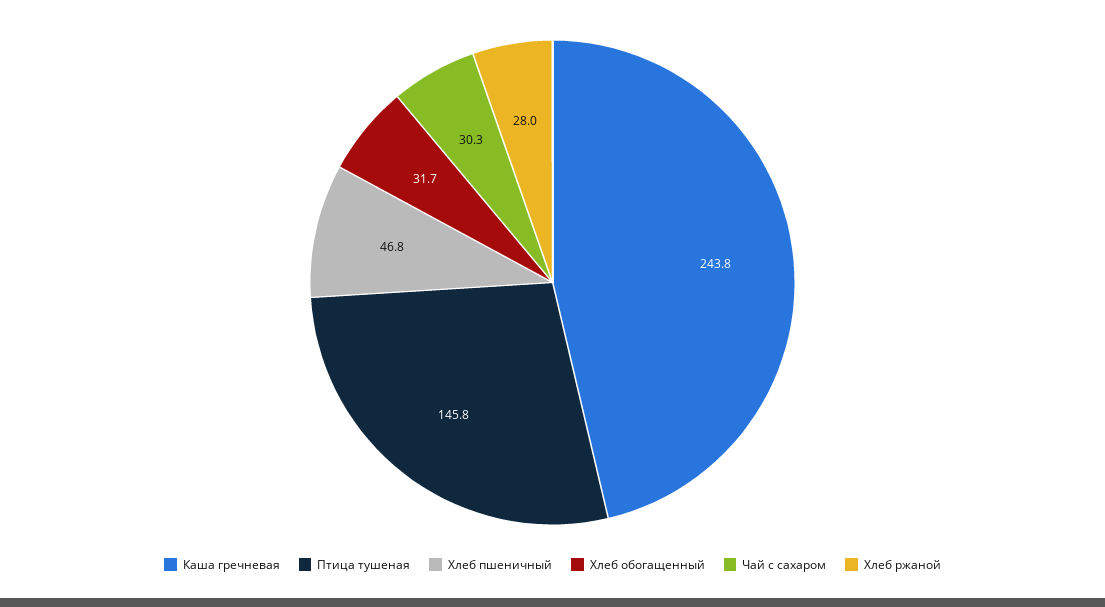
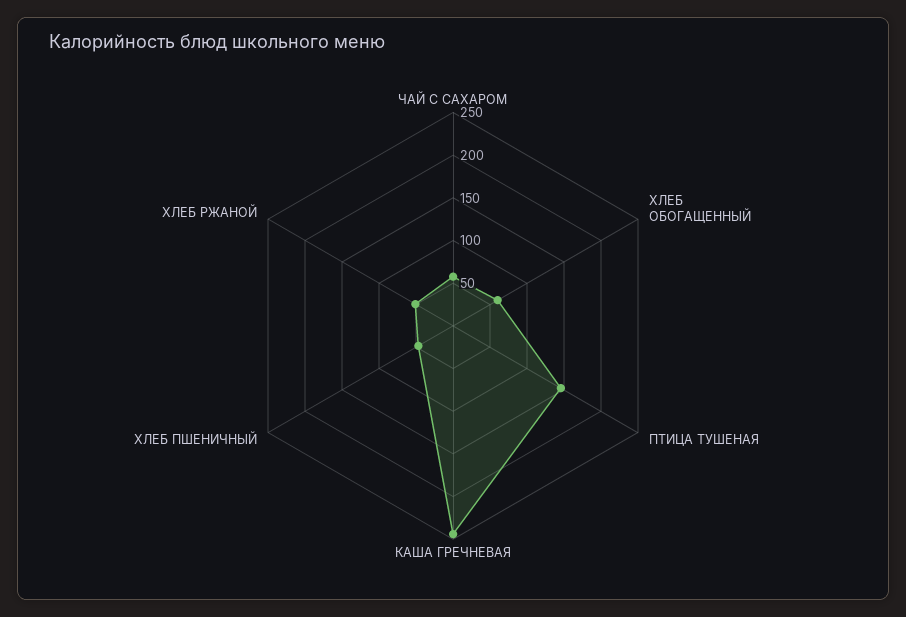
Хлеб обогащенный: 31.7 -> 60
Чай с сахаром: 30.3 -> 60
Хлеб ржаной: 28 -> 50

